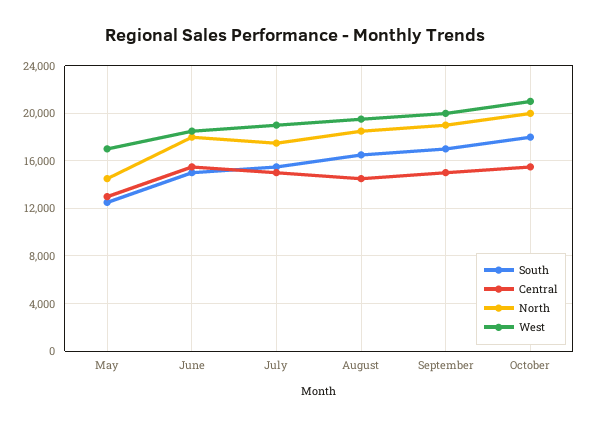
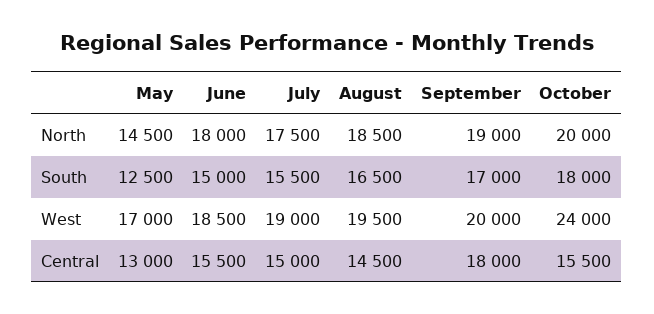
Central, September: 15000 -> 18000
West, October: 21000 -> 24000

